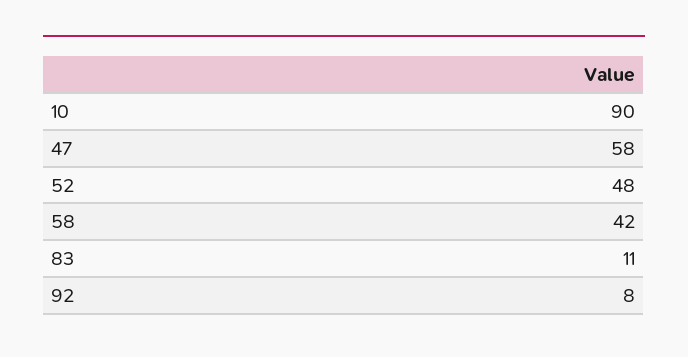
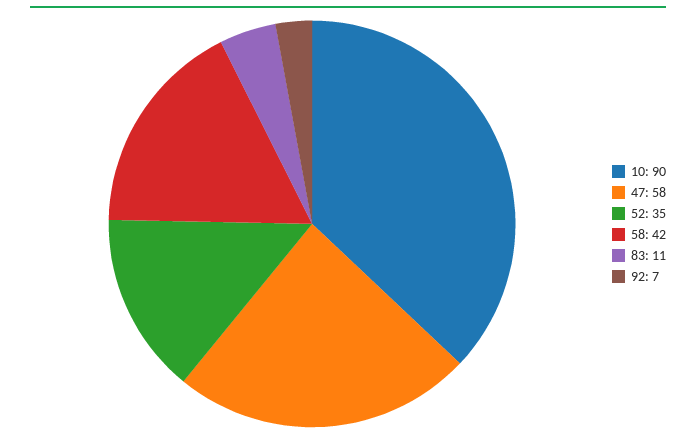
52: 48 -> 35
92: 8 -> 7

